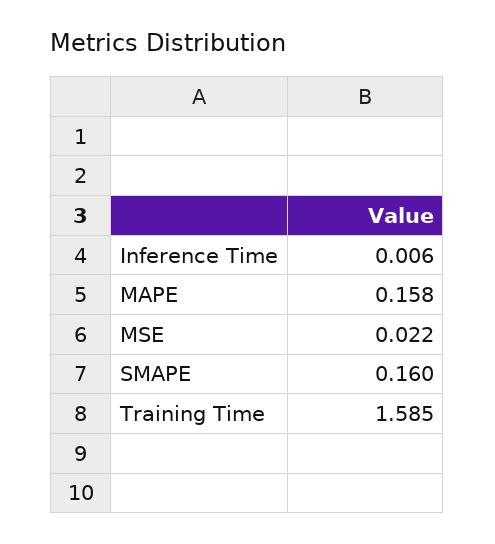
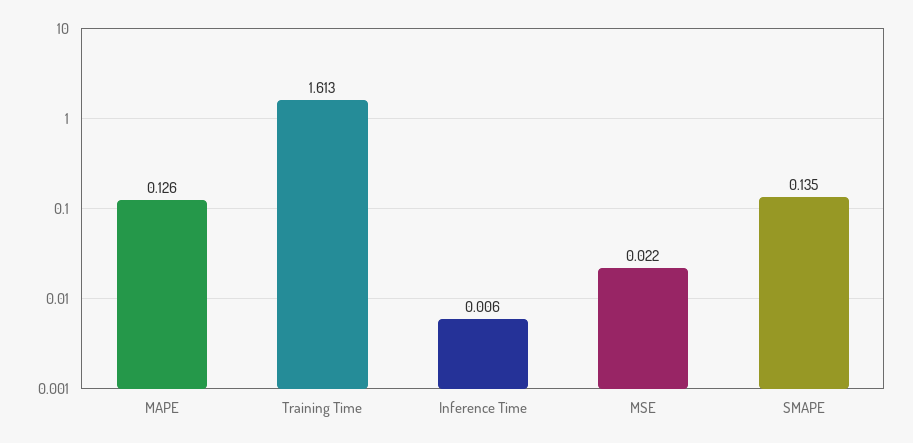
MAPE: 0.158 -> 0.126
SMAPE: 0.16 -> 0.135
Training Time: 1.585 -> 1.613

